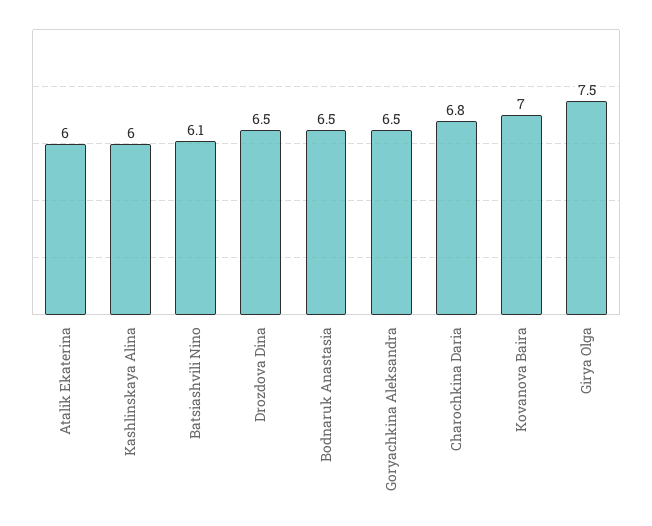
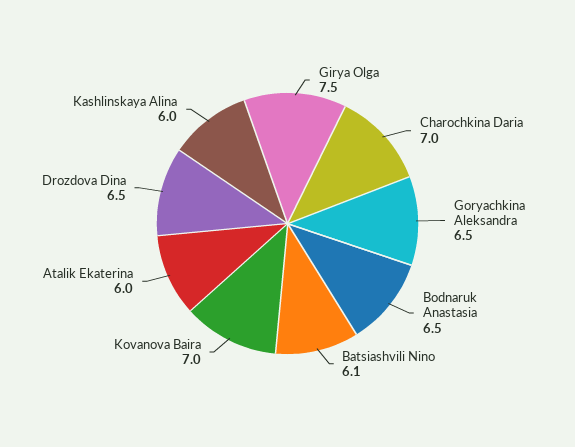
Charochkina Daria: 6.8 -> 7

